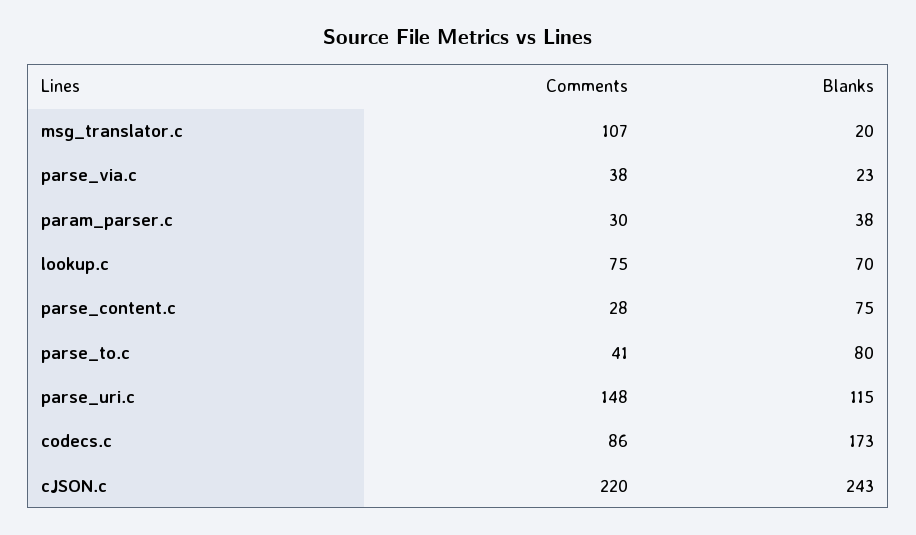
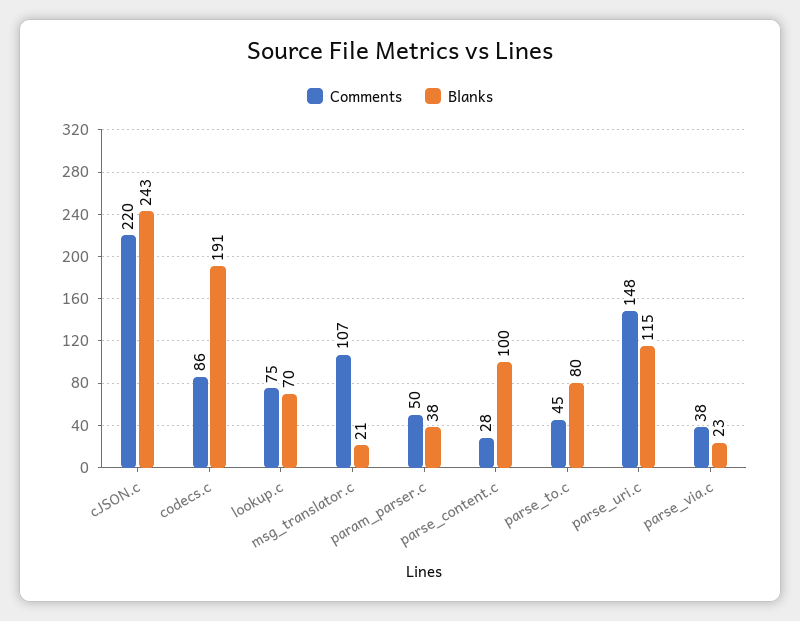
Blanks, msg_translator.c: 20 -> 21
Comments, param_parser.c: 30 -> 50
Blanks, parse_content.c: 75 -> 100
Comments, parse_to.c: 41 -> 45
Blanks, codecs.c: 173 -> 191

